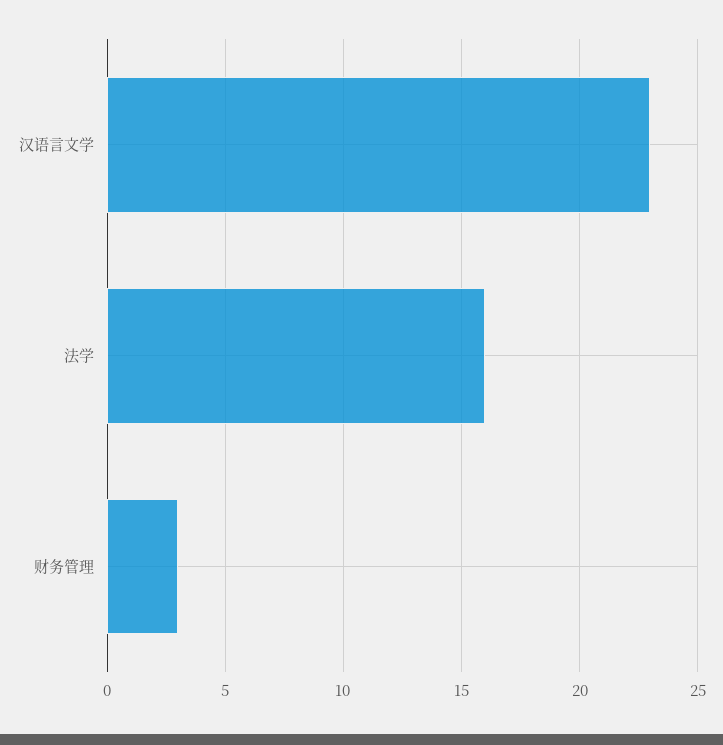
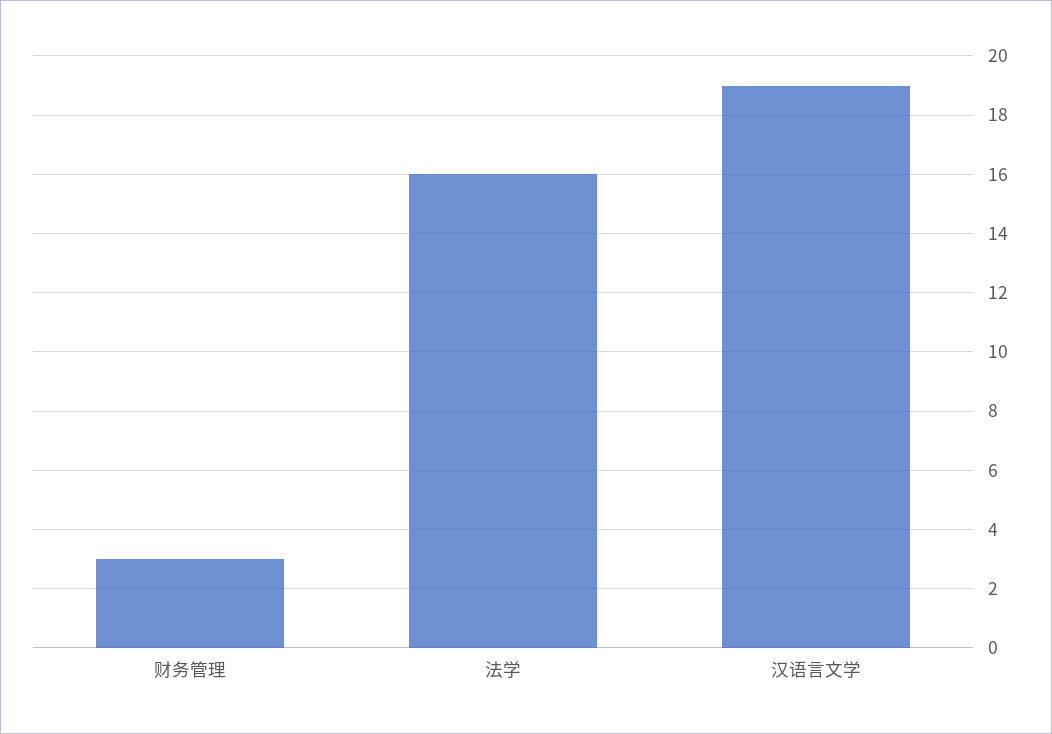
汉语言文学: 23 -> 19

